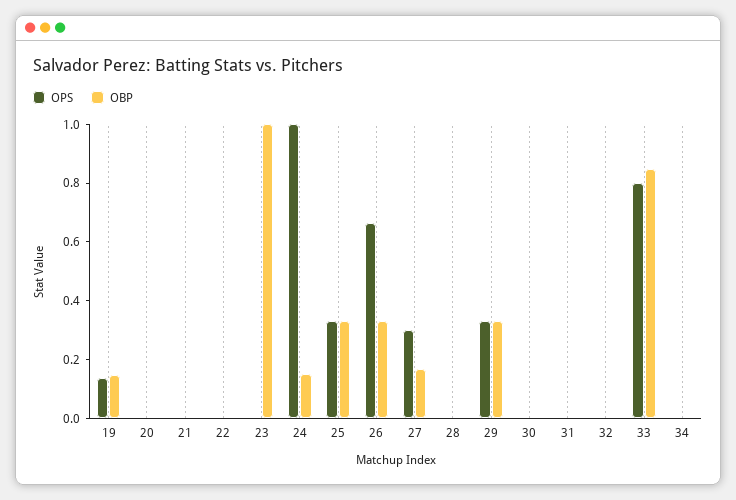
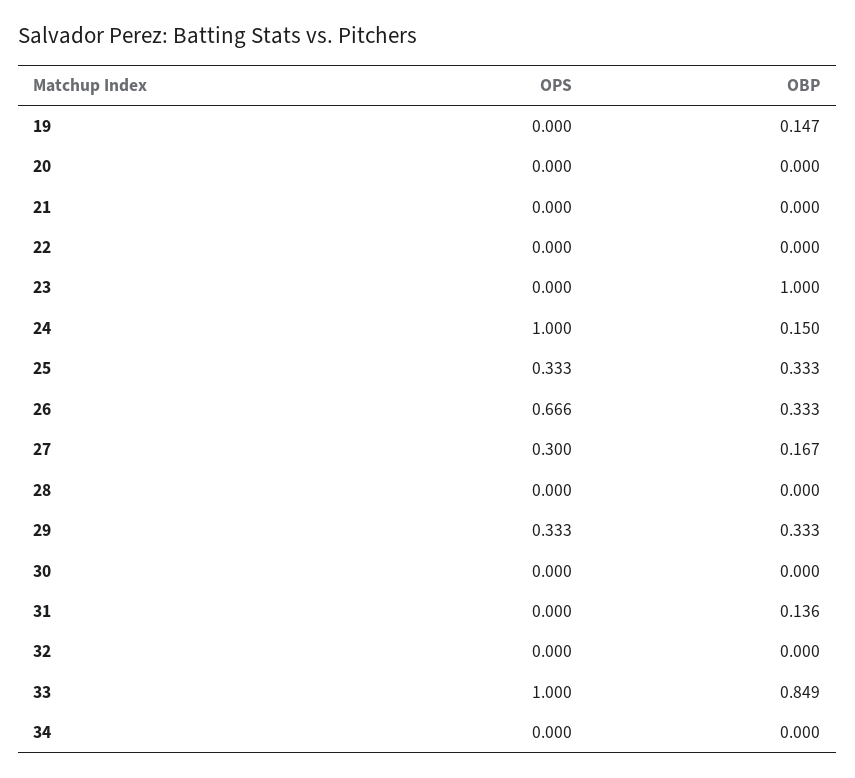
OPS, 19: 0.15 -> 0
OBP, 31: 0 -> 0.136
OPS, 33: 0.8 -> 1

